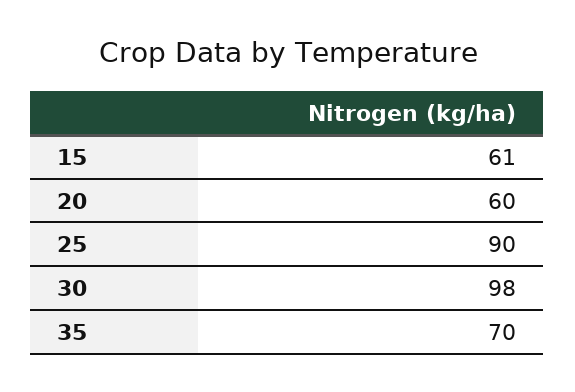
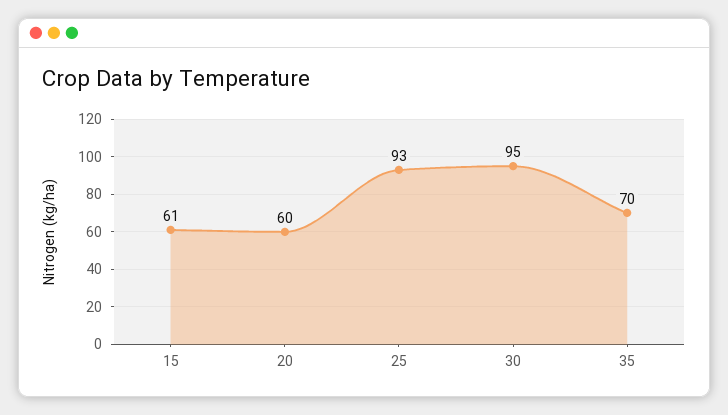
25: 90 -> 93
30: 98 -> 95

